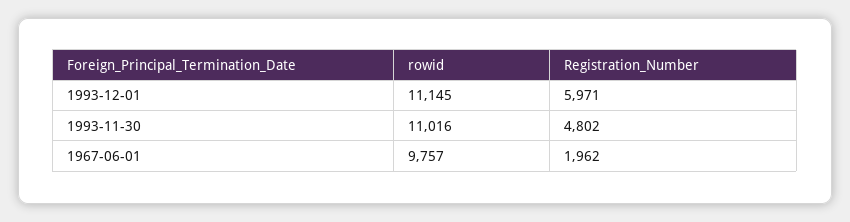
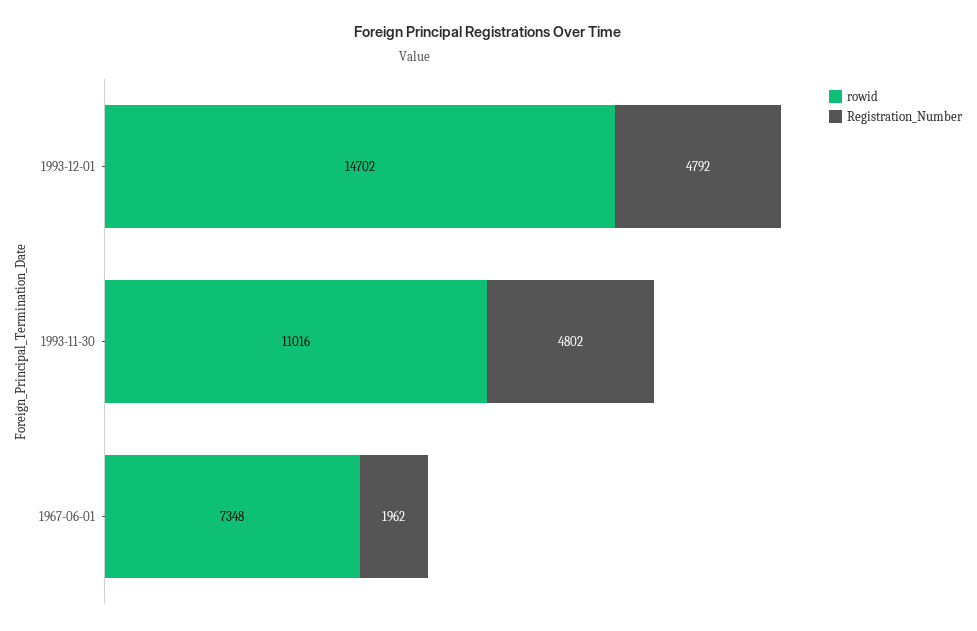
rowid, 1993-12-01: 11145 -> 14702
Registration_Number, 1993-12-01: 5971 -> 4792
rowid, 1967-06-01: 9757 -> 7348

